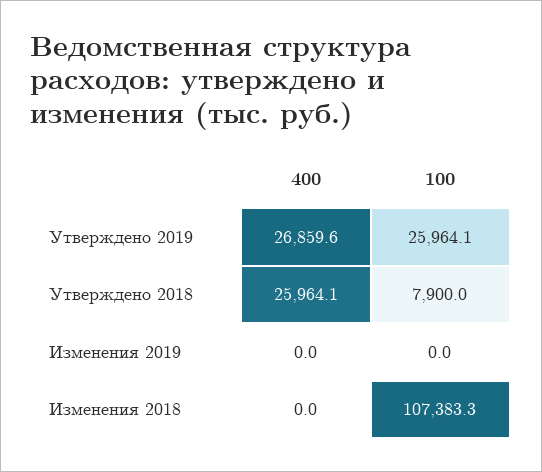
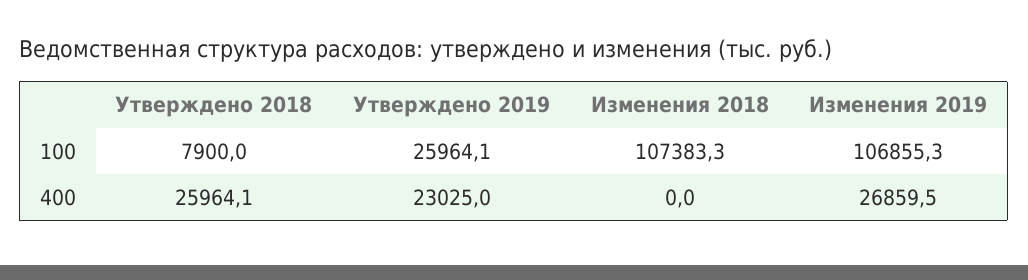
400, Утверждено 2019: 26859.6 -> 23025
400, Изменения 2019: 0 -> 26859.5
100, Изменения 2019: 0 -> 106855.3

